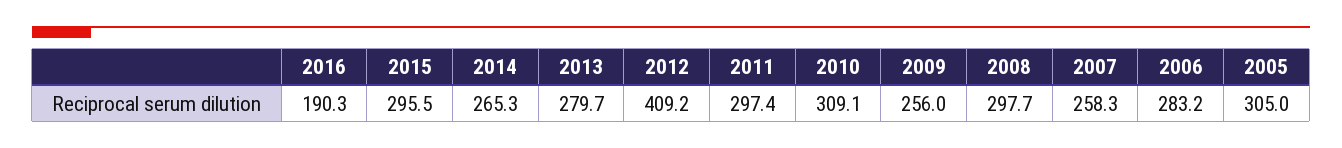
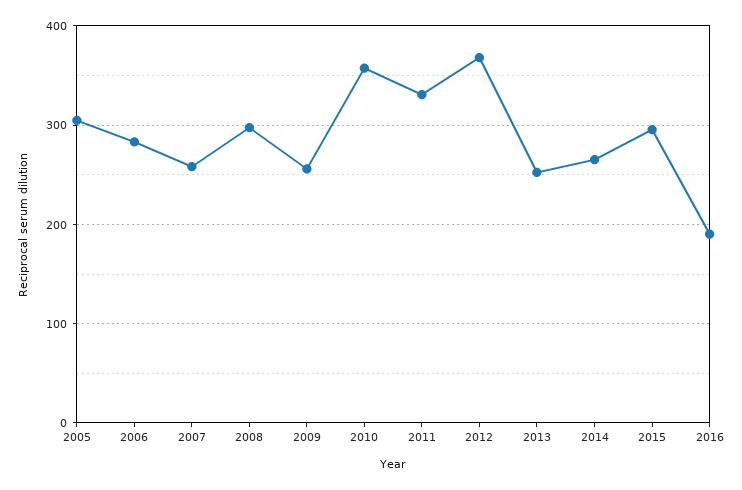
2013: 279.7 -> 250
2012: 409.2 -> 370
2011: 297.4 -> 330
2010: 309.1 -> 360

